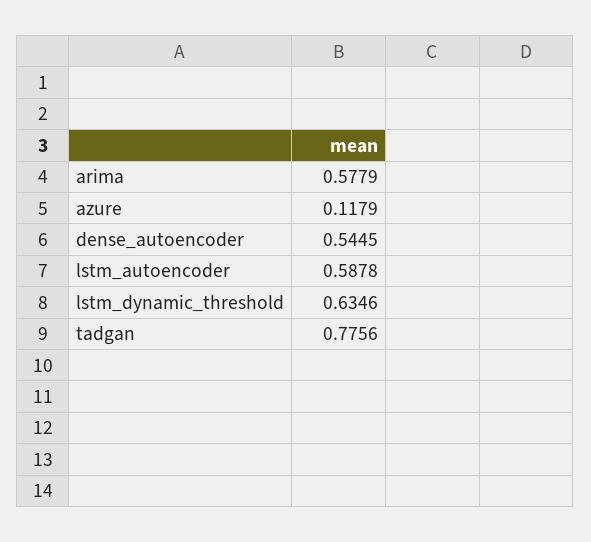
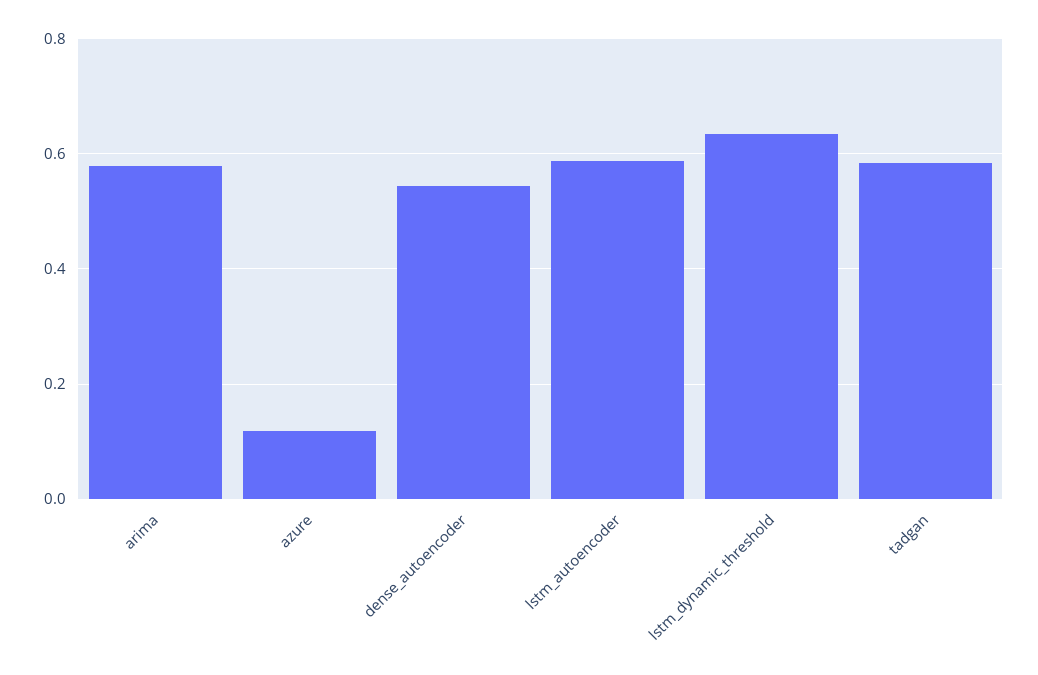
tadgan: 0.7756 -> 0.58

